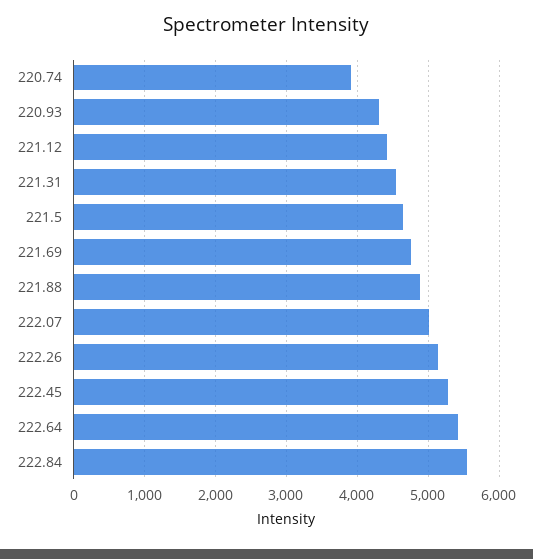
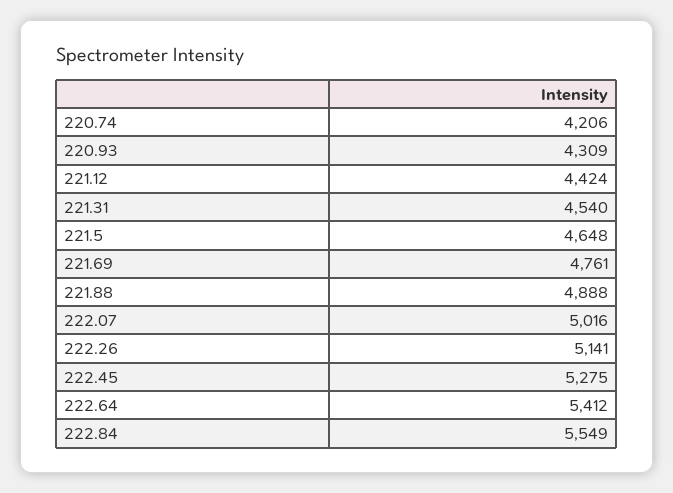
220.74: 3900 -> 4206

